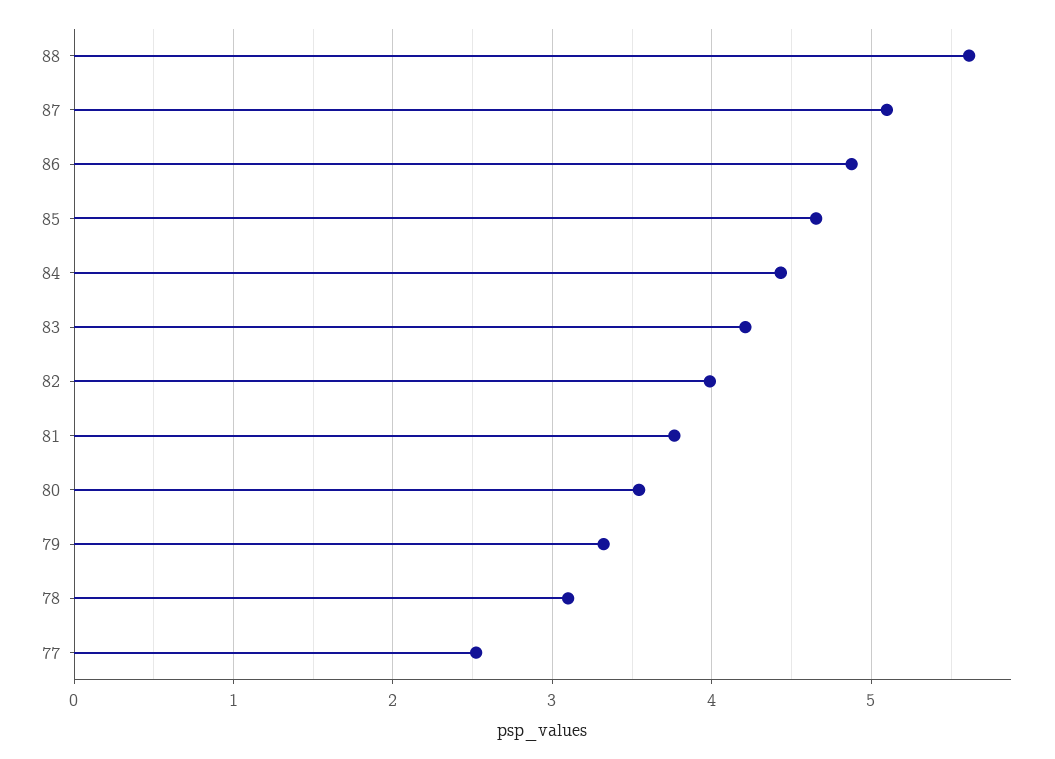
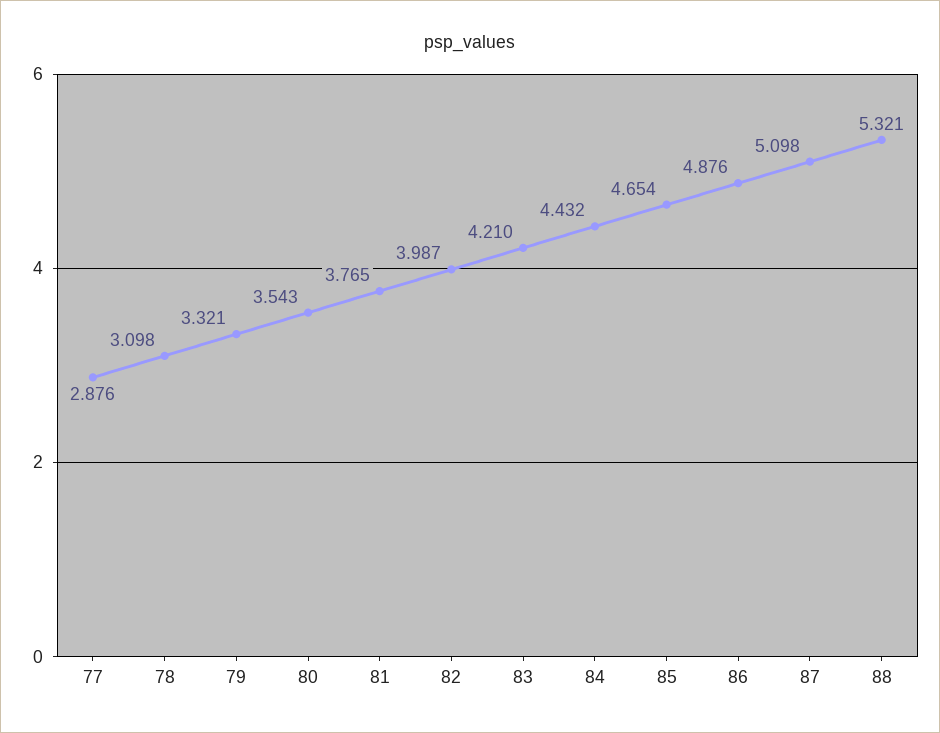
88: 5.6 -> 5.321
77: 2.5 -> 2.876

